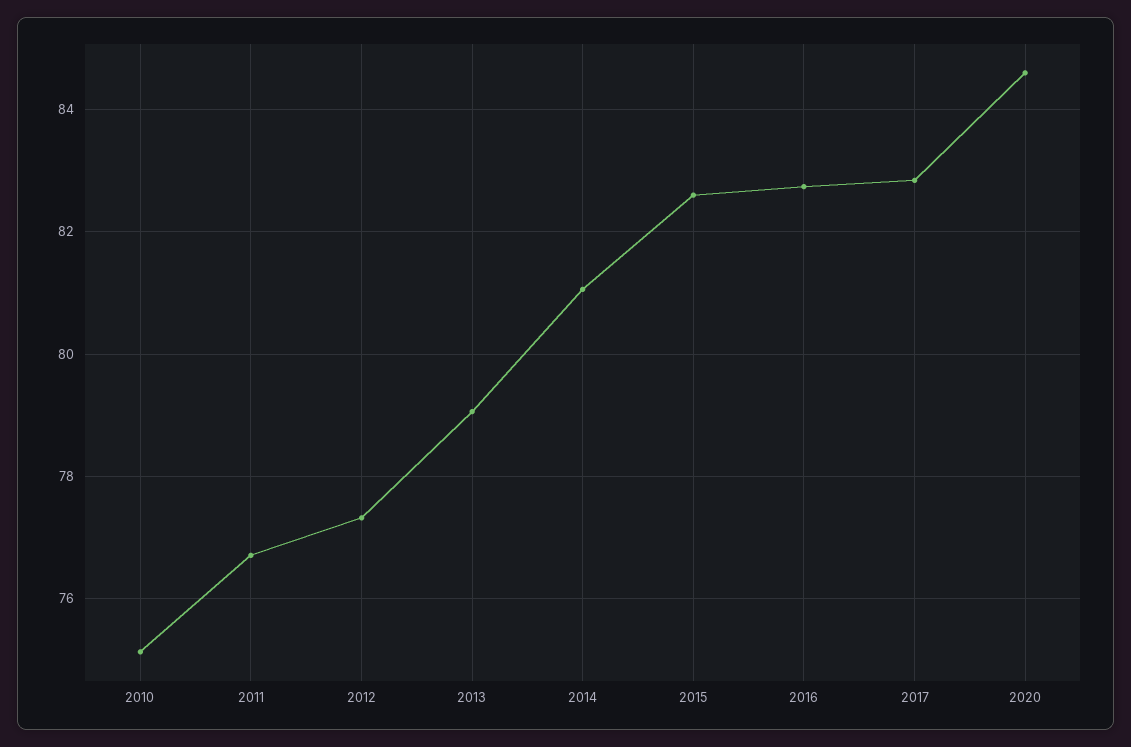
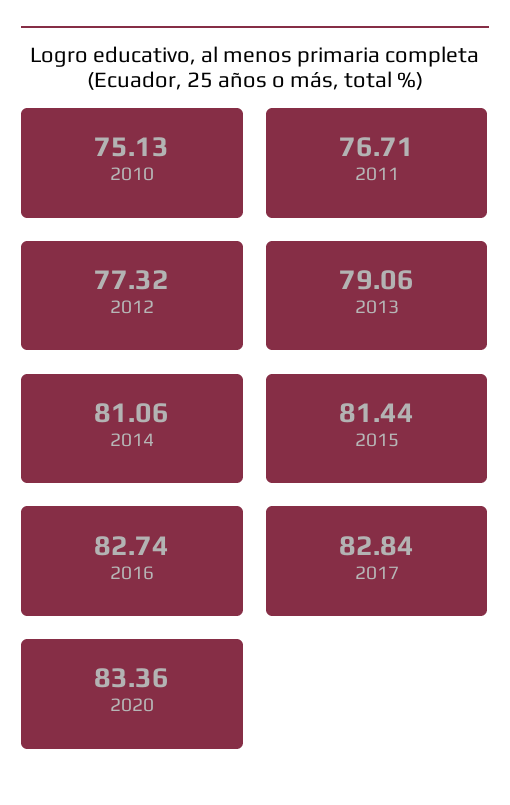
2015: 82.6 -> 81.44
2020: 84.6 -> 83.36

